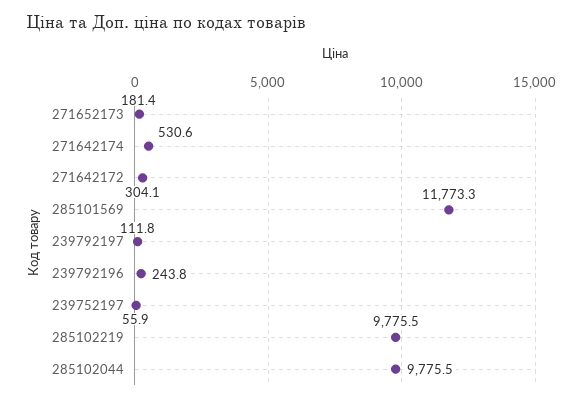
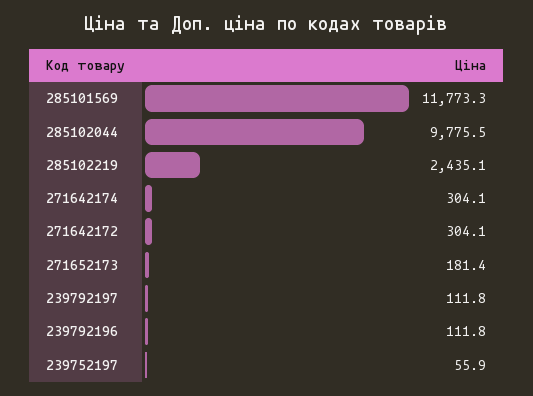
271642174: 530.6 -> 304.1
239792196: 243.8 -> 111.8
285102219: 9775.5 -> 2435.1

